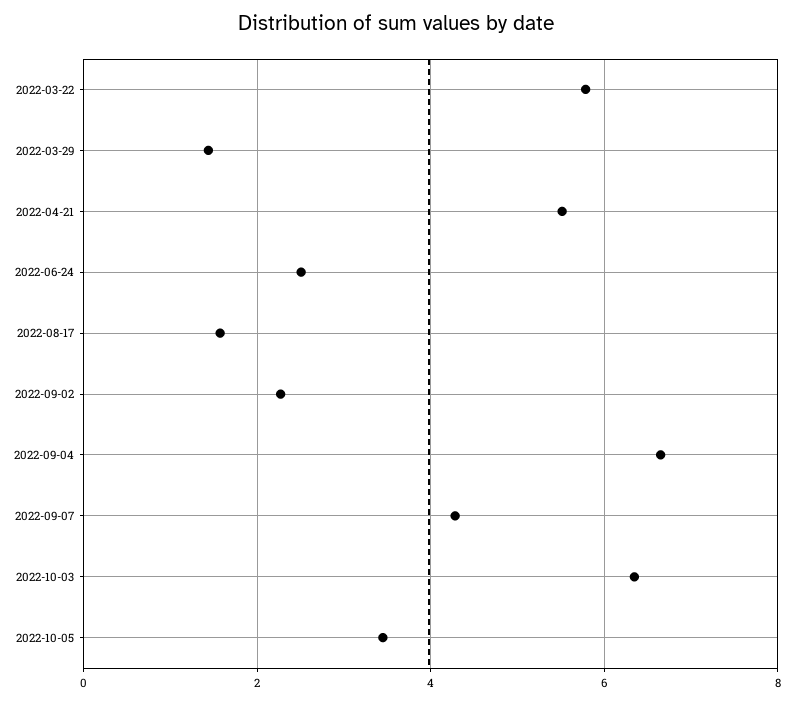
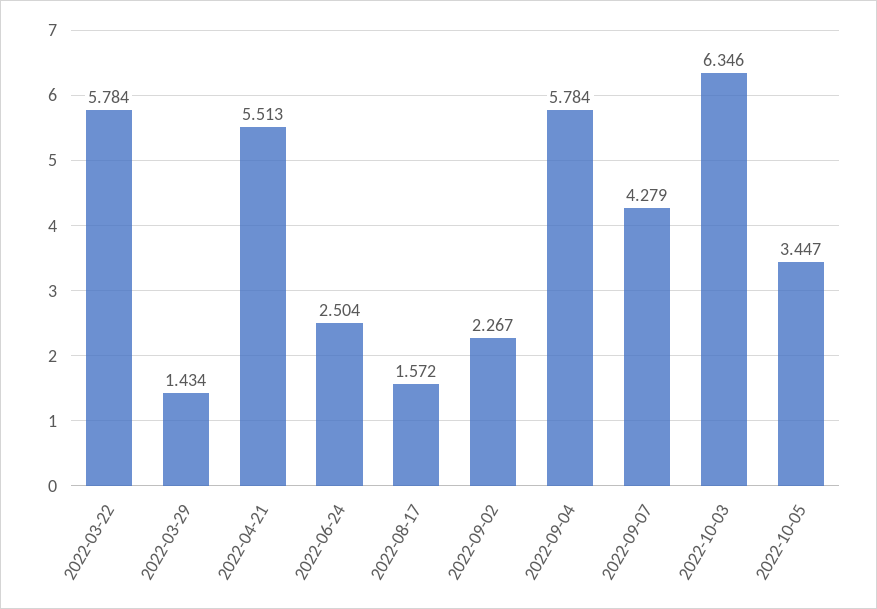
2022-09-04: 6.6 -> 5.784

